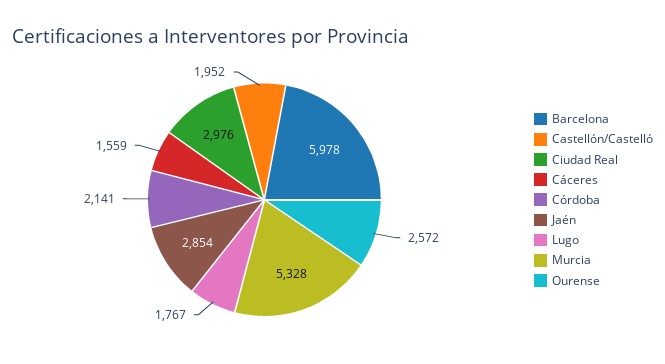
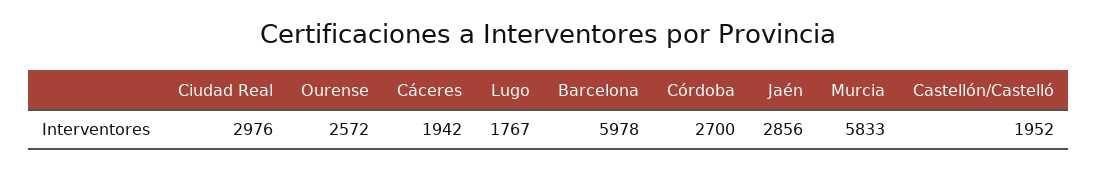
Cáceres: 1559 -> 1942
Córdoba: 2141 -> 2700
Jaén: 2854 -> 2856
Murcia: 5328 -> 5833

